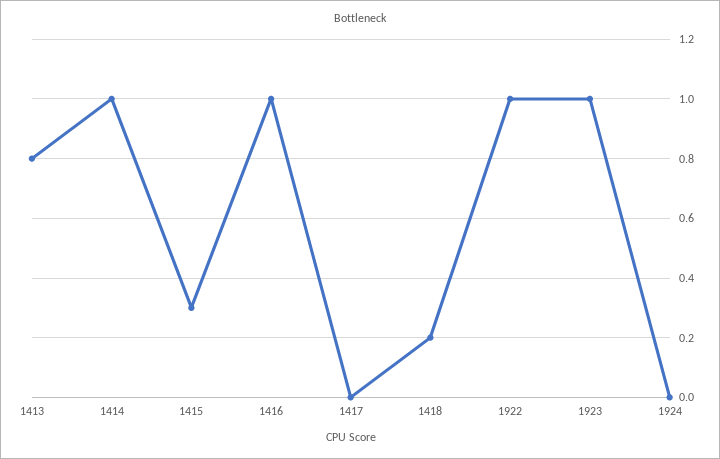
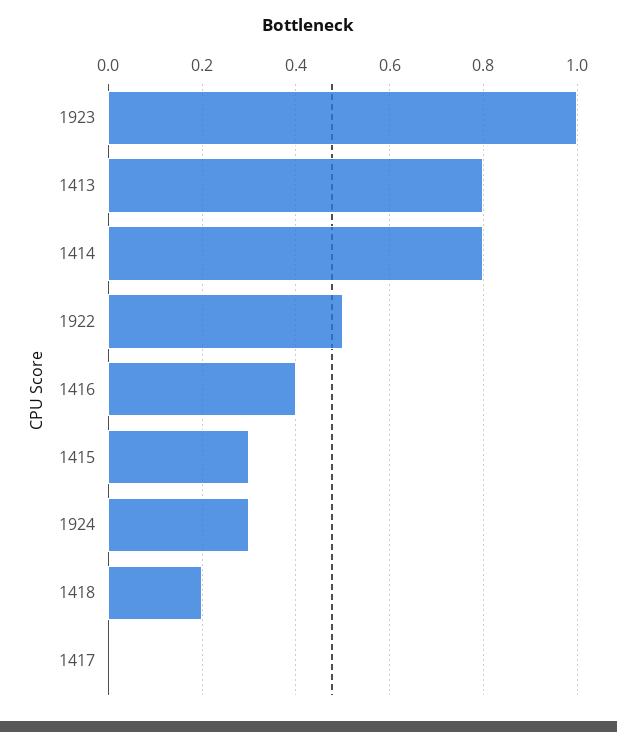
1414: 1 -> 0.8
1416: 1 -> 0.4
1922: 1 -> 0.5
1924: 0 -> 0.3

